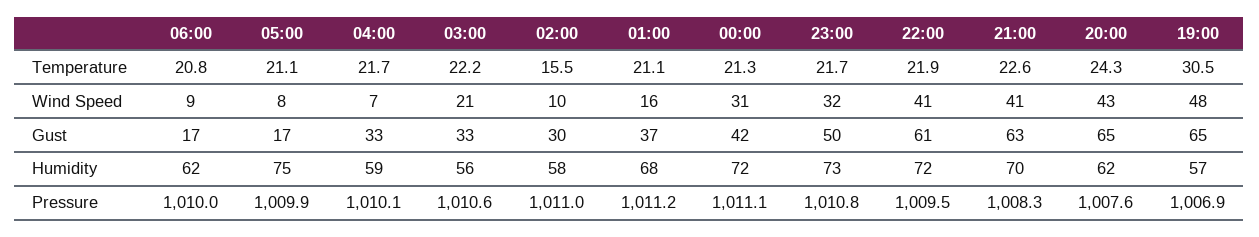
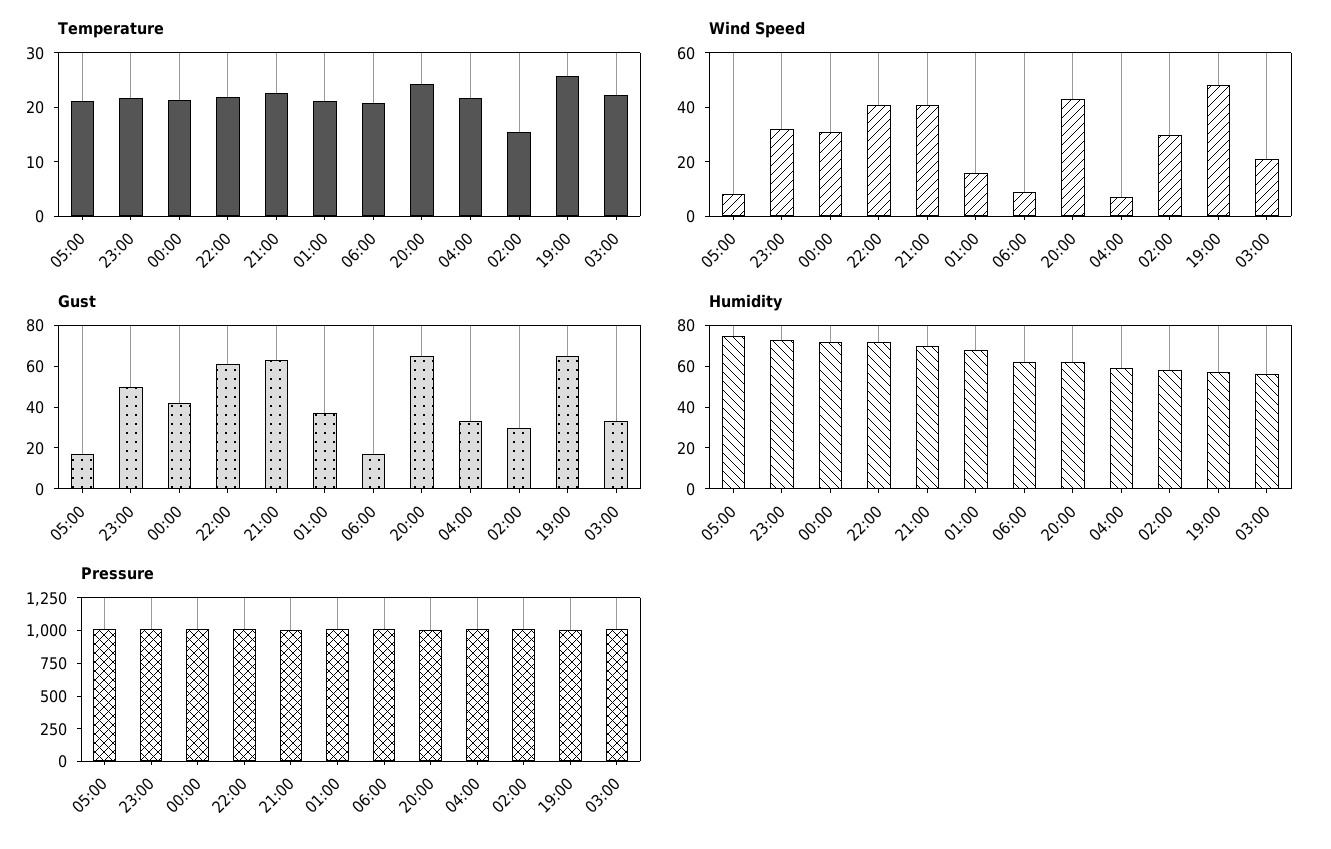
Temperature, 19:00: 30.5 -> 26
Wind Speed, 02:00: 10 -> 30

